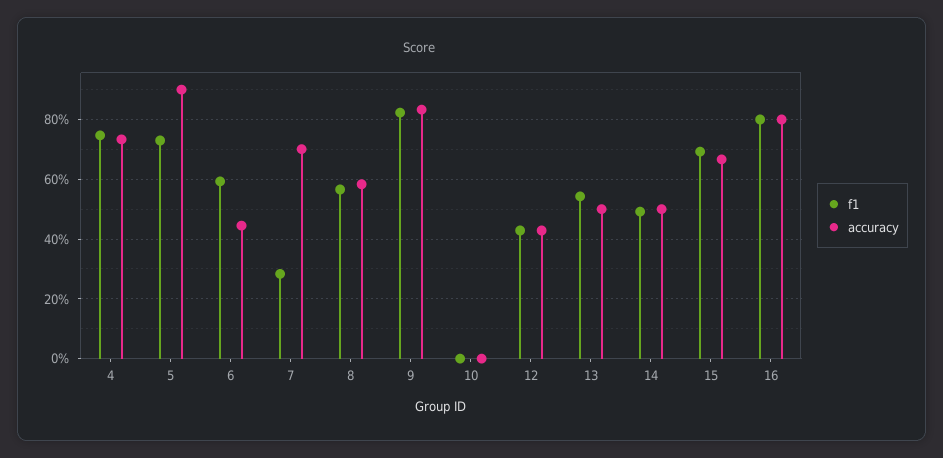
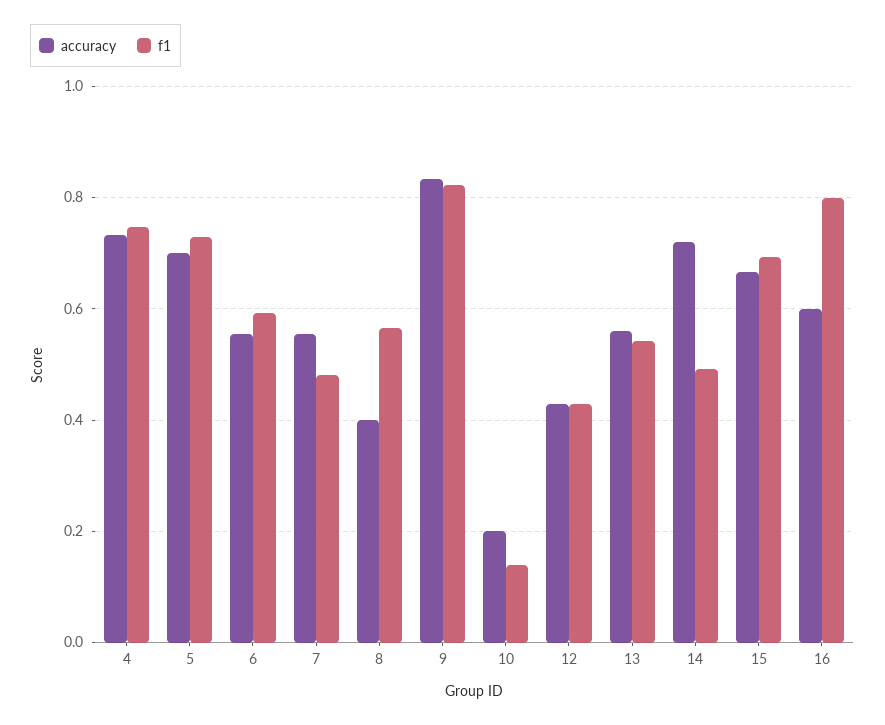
accuracy, 5: 0.9 -> 0.7
accuracy, 6: 0.45 -> 0.56
f1, 7: 0.275 -> 0.48
accuracy, 7: 0.7 -> 0.56
accuracy, 8: 0.575 -> 0.4
f1, 10: 0 -> 0.14
accuracy, 10: 0 -> 0.2
accuracy, 13: 0.5 -> 0.56
accuracy, 14: 0.5 -> 0.72
accuracy, 16: 0.8 -> 0.6

